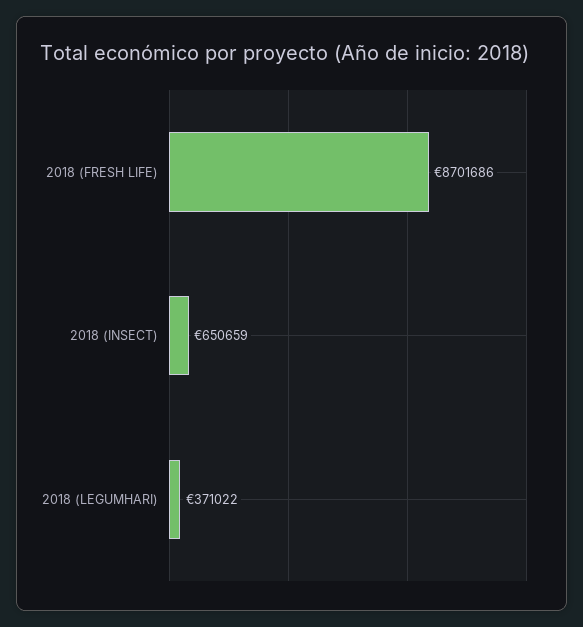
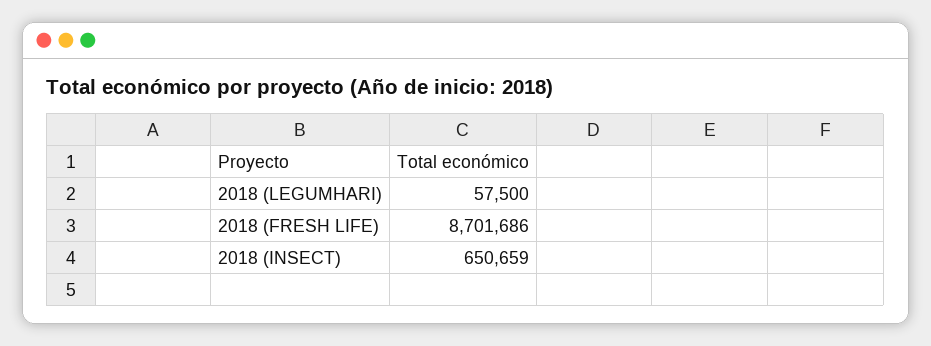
2018 (LEGUMHARI): 371022 -> 57500

